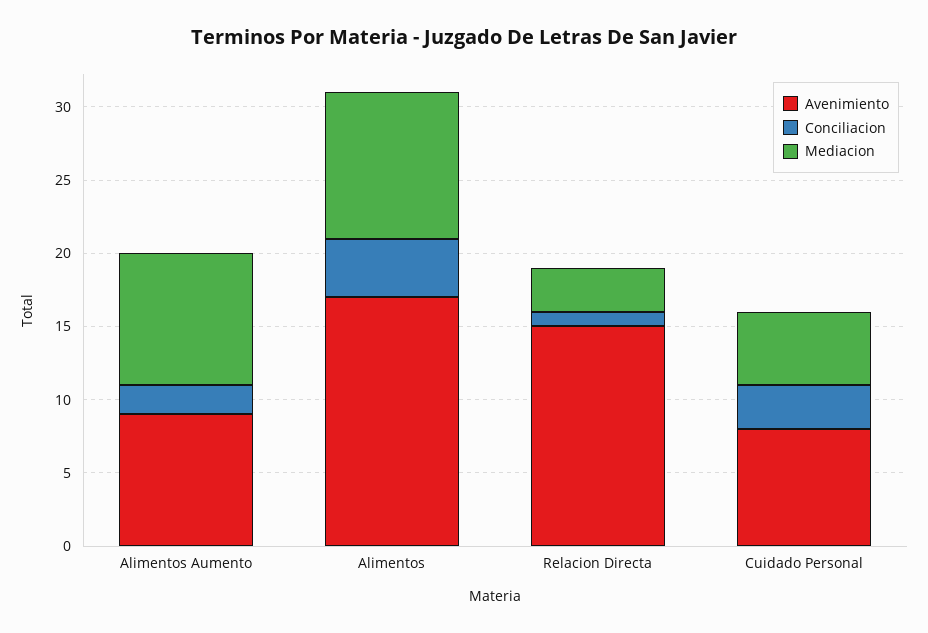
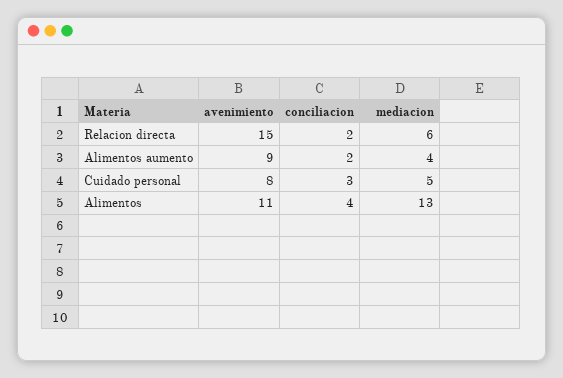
Mediacion, Alimentos Aumento: 9 -> 4
Avenimiento, Alimentos: 17 -> 11
Mediacion, Alimentos: 10 -> 13
Conciliacion, Relacion Directa: 1 -> 2
Mediacion, Relacion Directa: 3 -> 6

